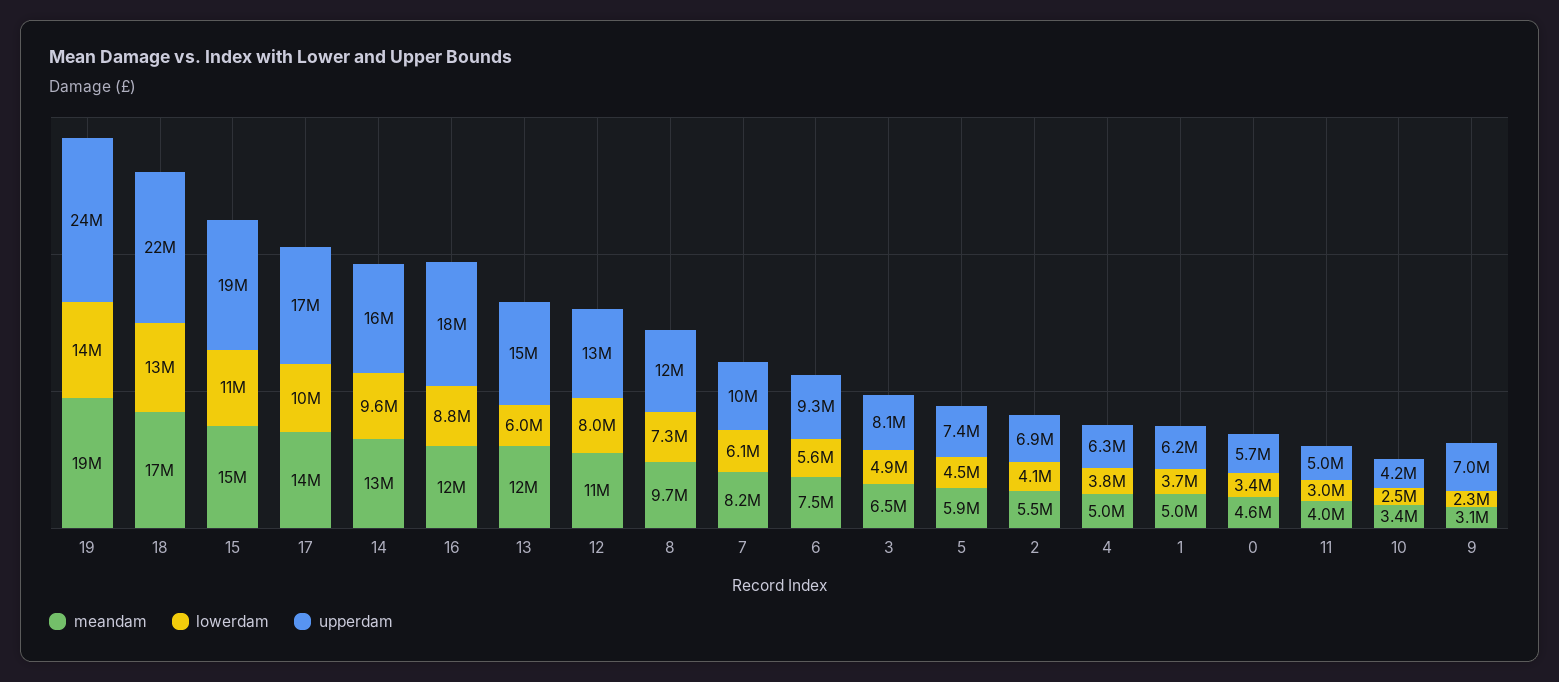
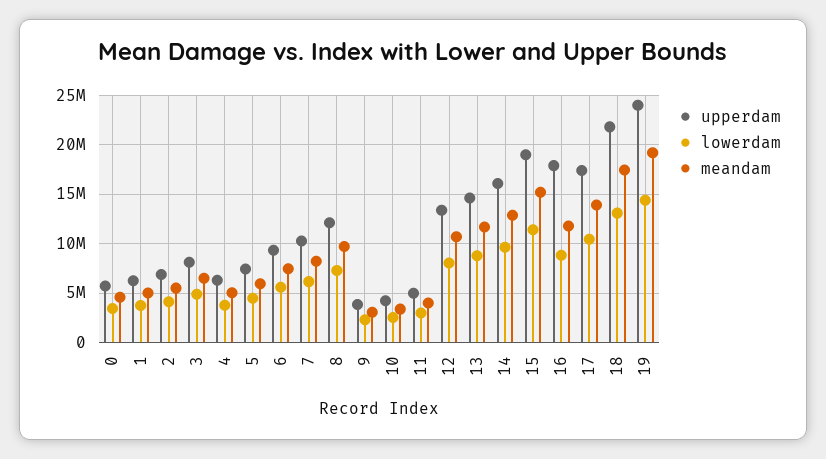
lowerdam, 13: 6000000 -> 9000000
upperdam, 9: 7000000 -> 4000000

